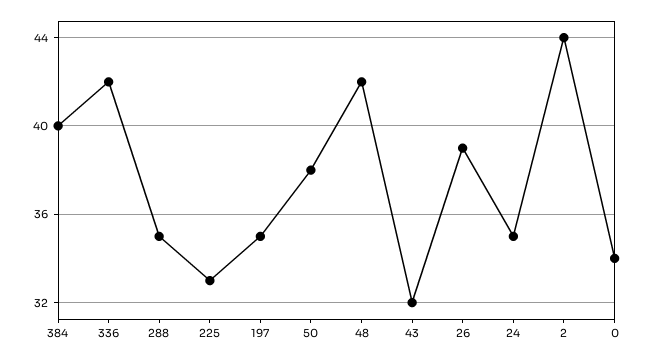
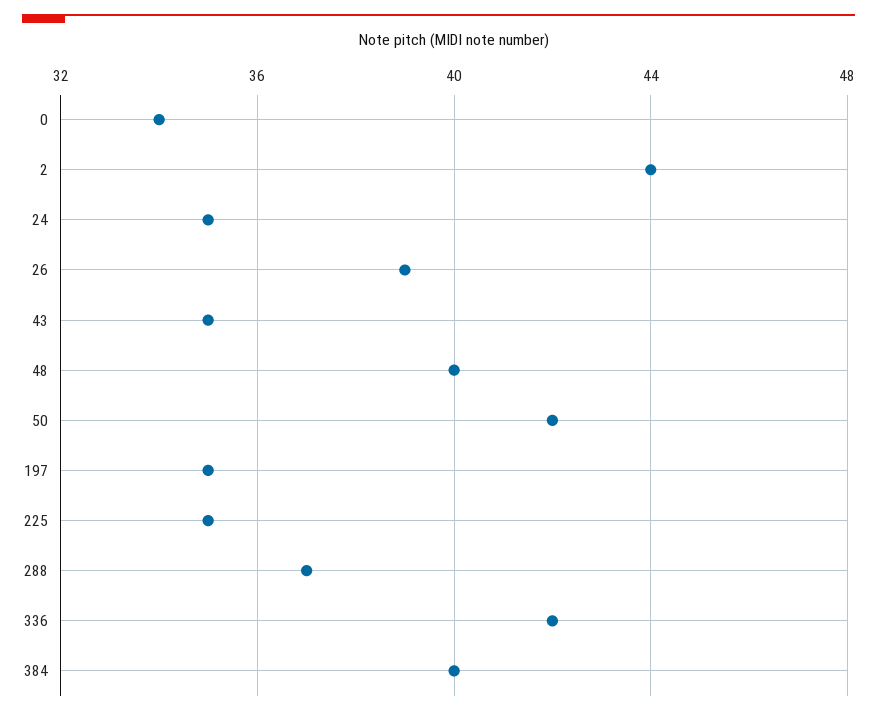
288: 35 -> 37
225: 33 -> 35
50: 38 -> 42
48: 42 -> 40
43: 32 -> 35

